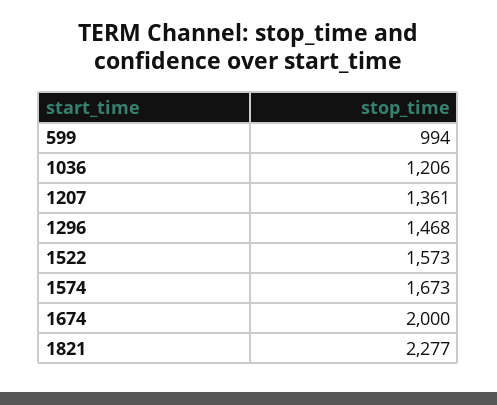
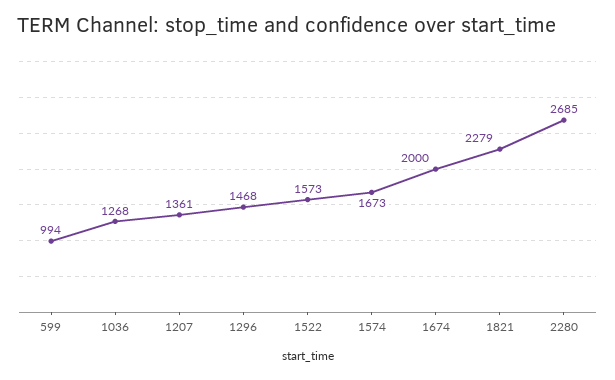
1036: 1206 -> 1268
1821: 2277 -> 2279
2280: none -> 2685

